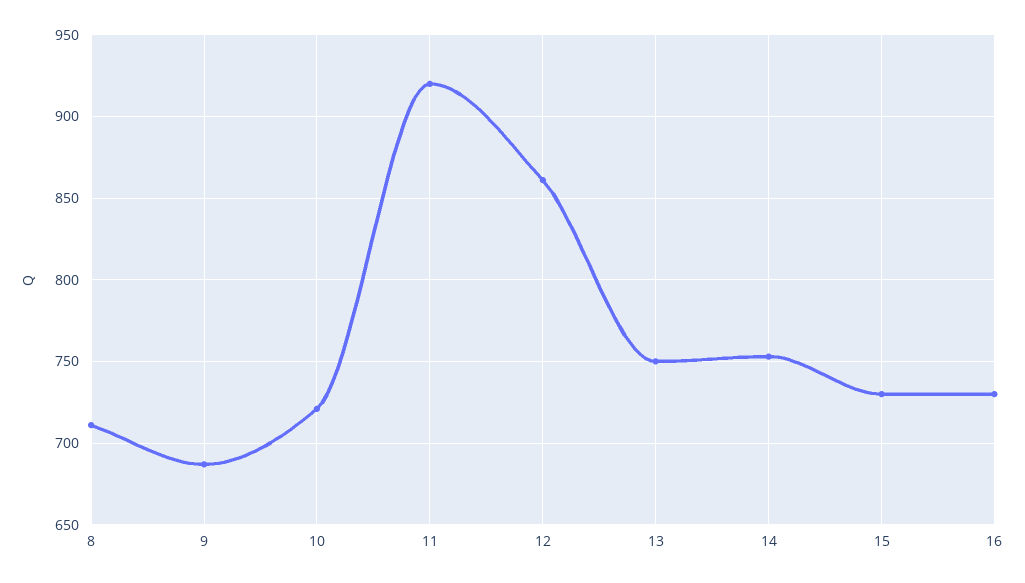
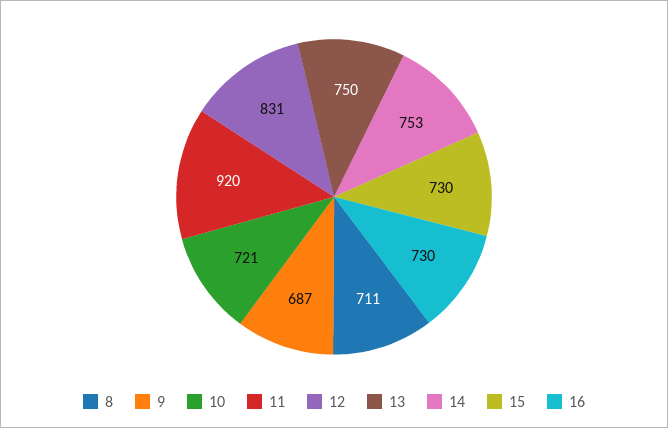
12: 860 -> 831

